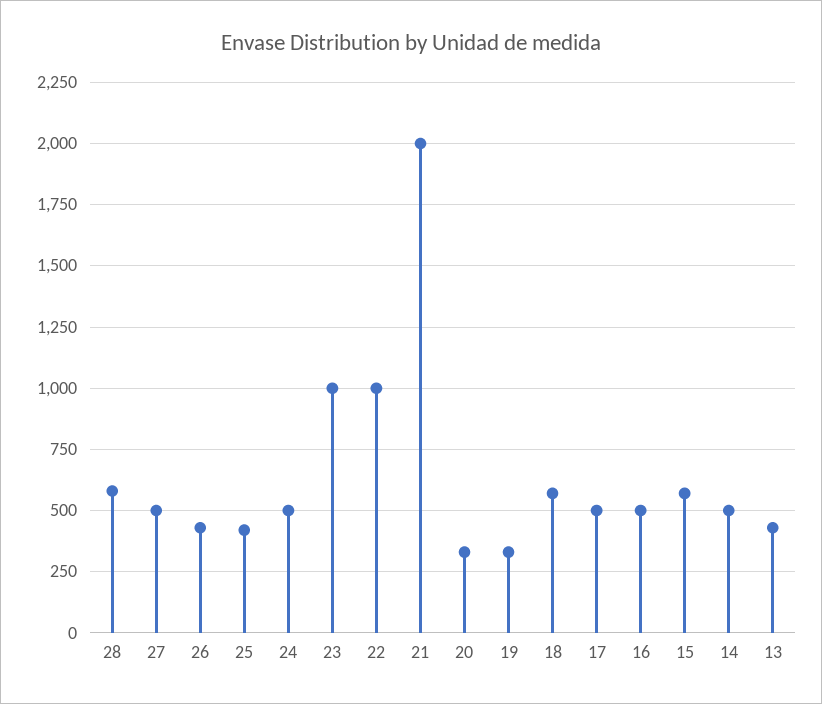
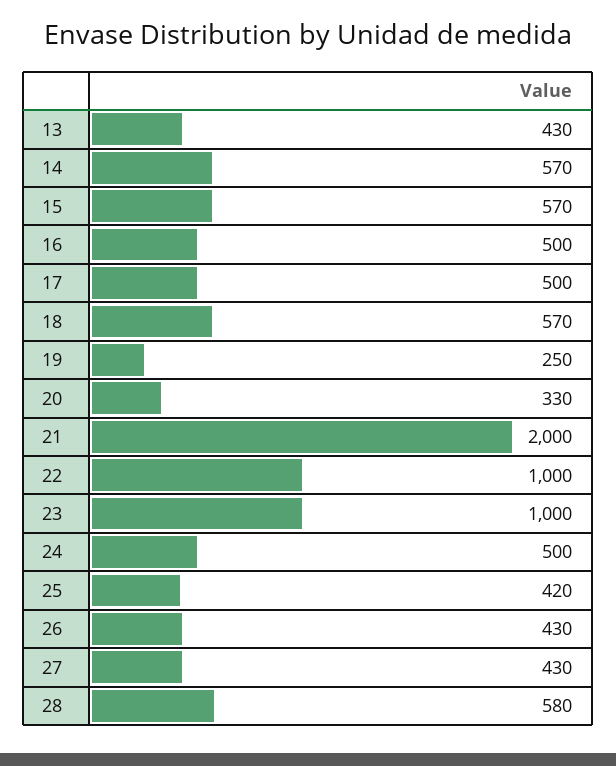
27: 500 -> 430
19: 325 -> 250
14: 500 -> 570

